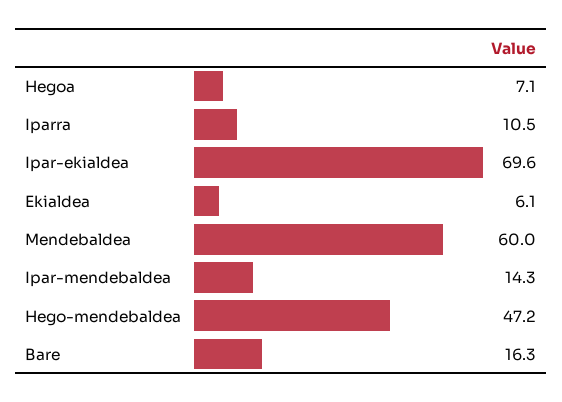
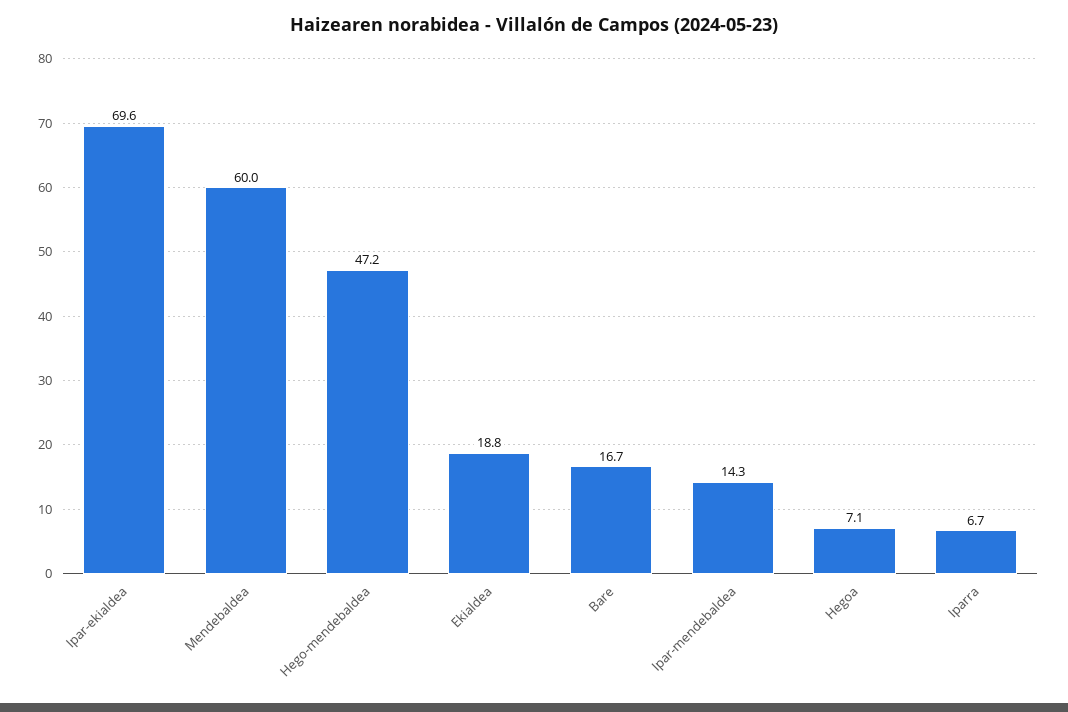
Iparra: 10.5 -> 6.7
Ekialdea: 6.1 -> 18.8
Bare: 16.3 -> 16.7

